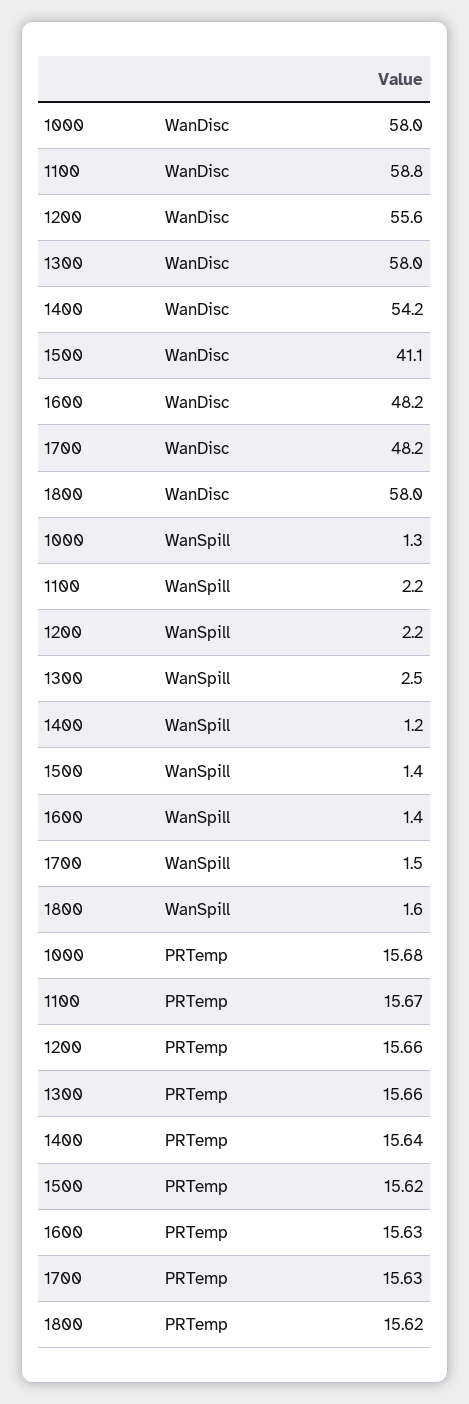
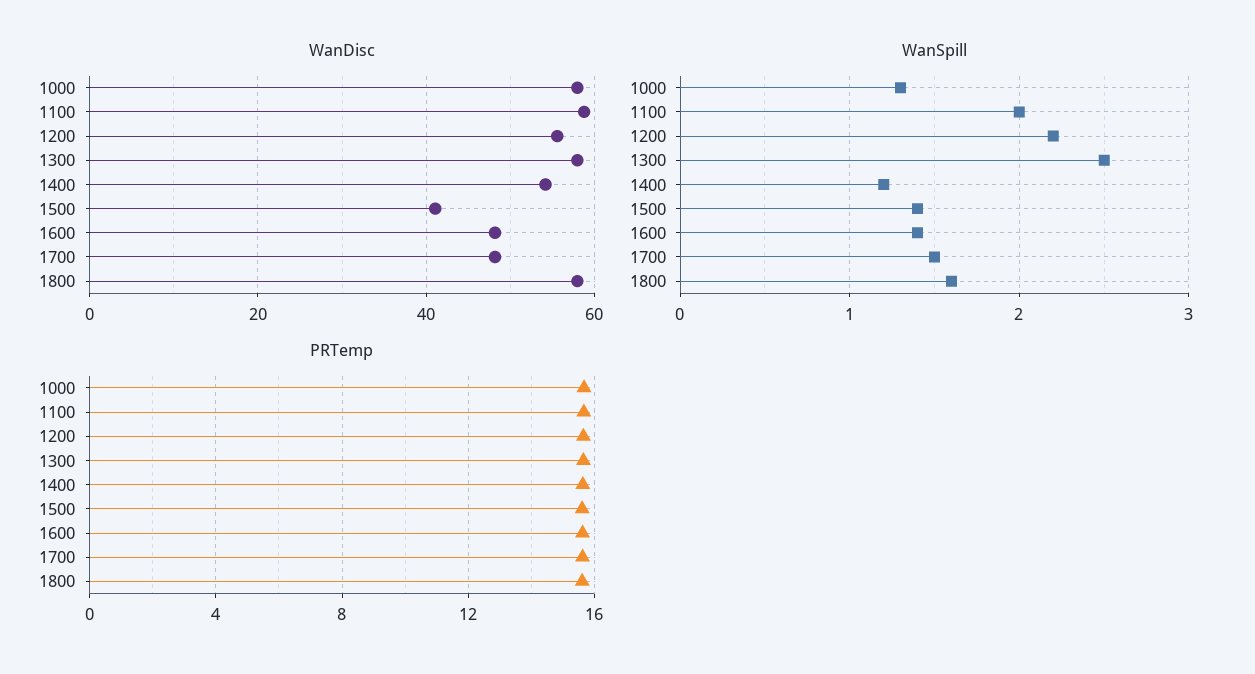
WanSpill, 1100: 2.2 -> 2

